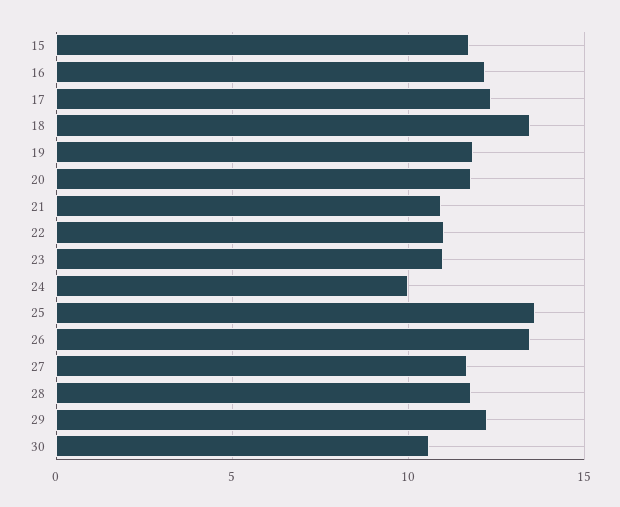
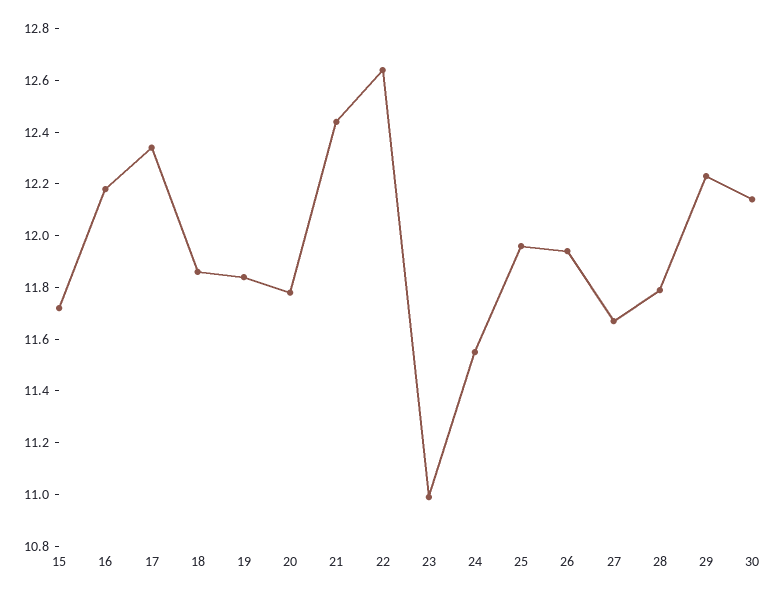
18: 13.5 -> 11.85
21: 11 -> 12.45
22: 11 -> 12.65
24: 10 -> 11.55
25: 13.5 -> 11.95
26: 13.5 -> 11.95
30: 10.5 -> 12.15

